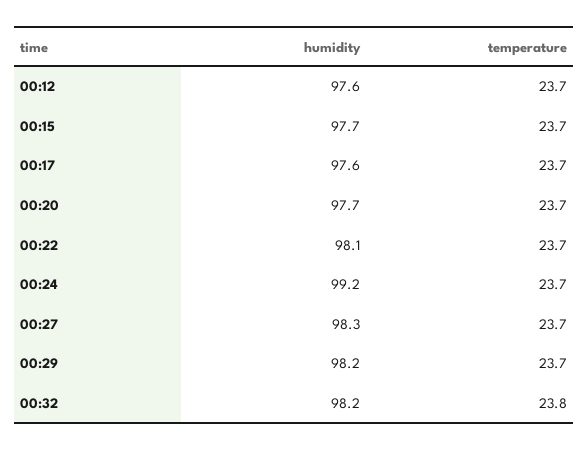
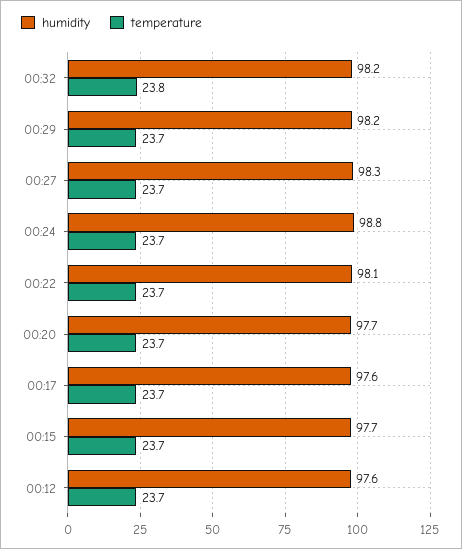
humidity, 00:24: 99.2 -> 98.8

